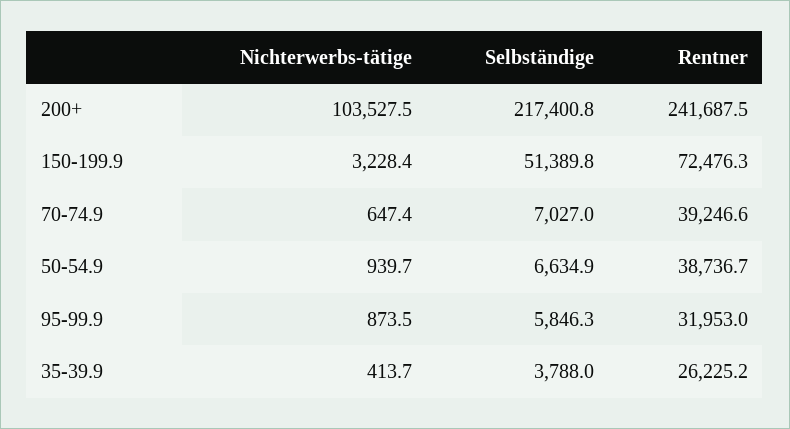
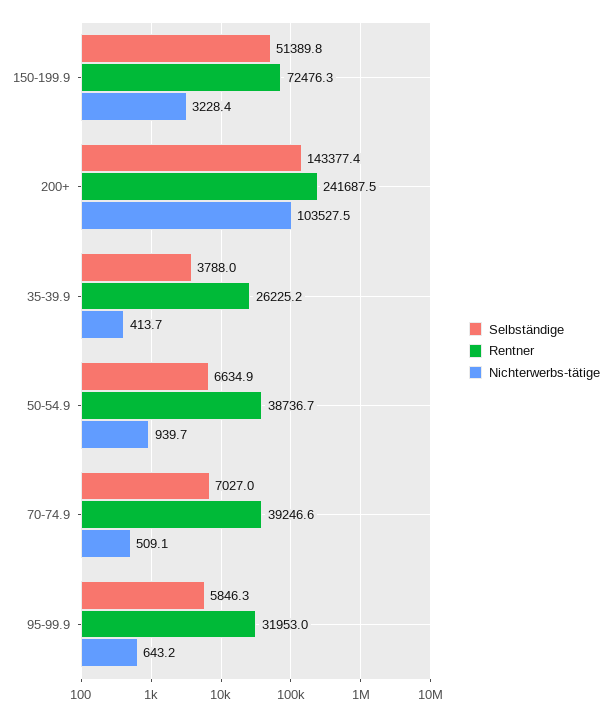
Selbständige, 200+: 217400.8 -> 143377.4
Nichterwerbs-tätige, 70-74.9: 647.4 -> 509.1
Nichterwerbs-tätige, 95-99.9: 873.5 -> 643.2

